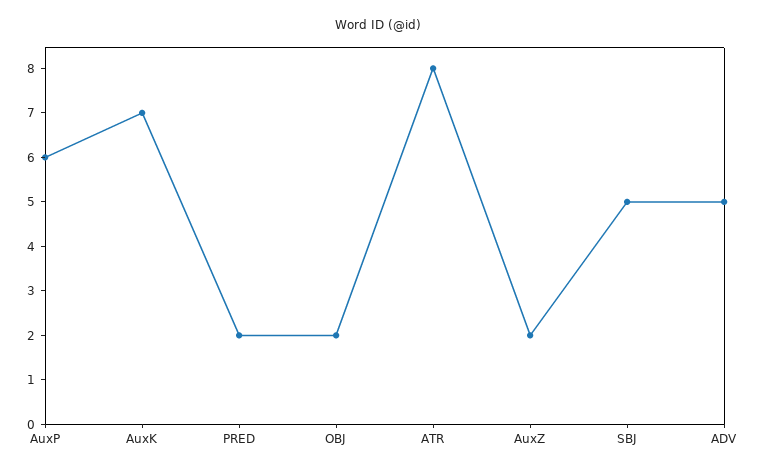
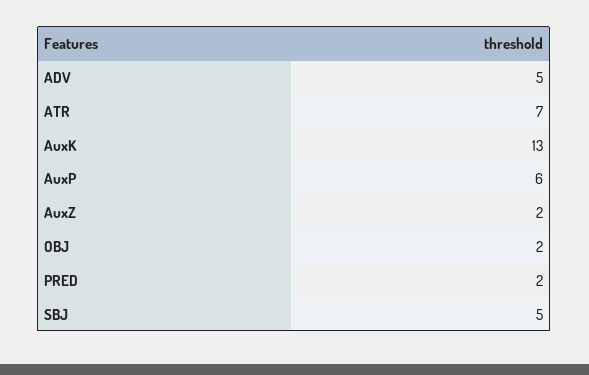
AuxK: 7 -> 13
ATR: 8 -> 7

